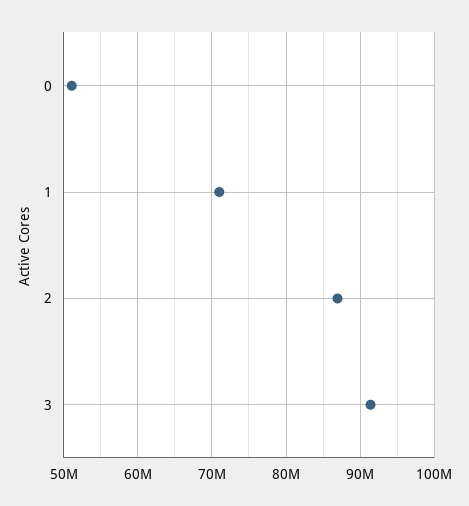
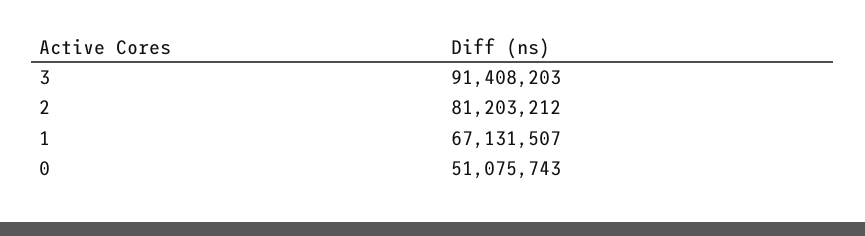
1: 71000000 -> 67131507
2: 87000000 -> 81203212

